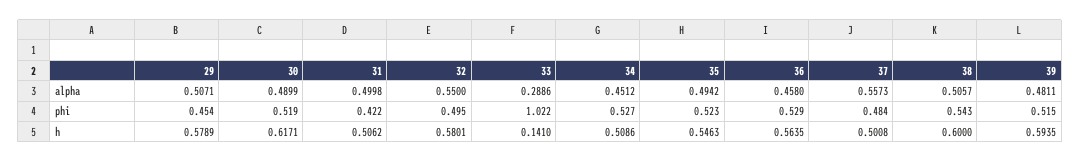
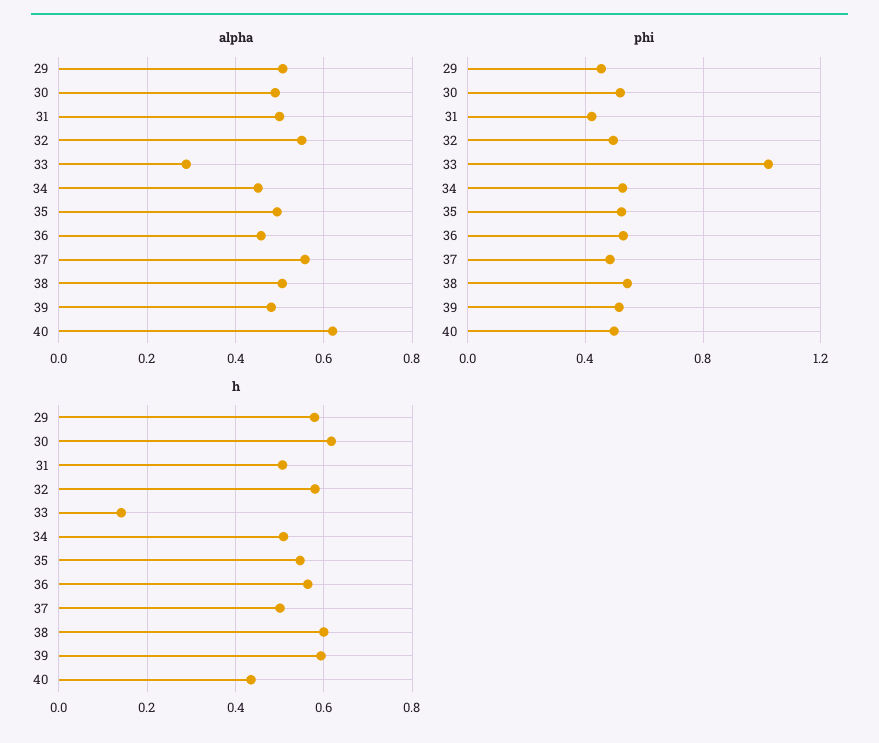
alpha, 40: none -> 0.62
phi, 40: none -> 0.5
h, 40: none -> 0.44

